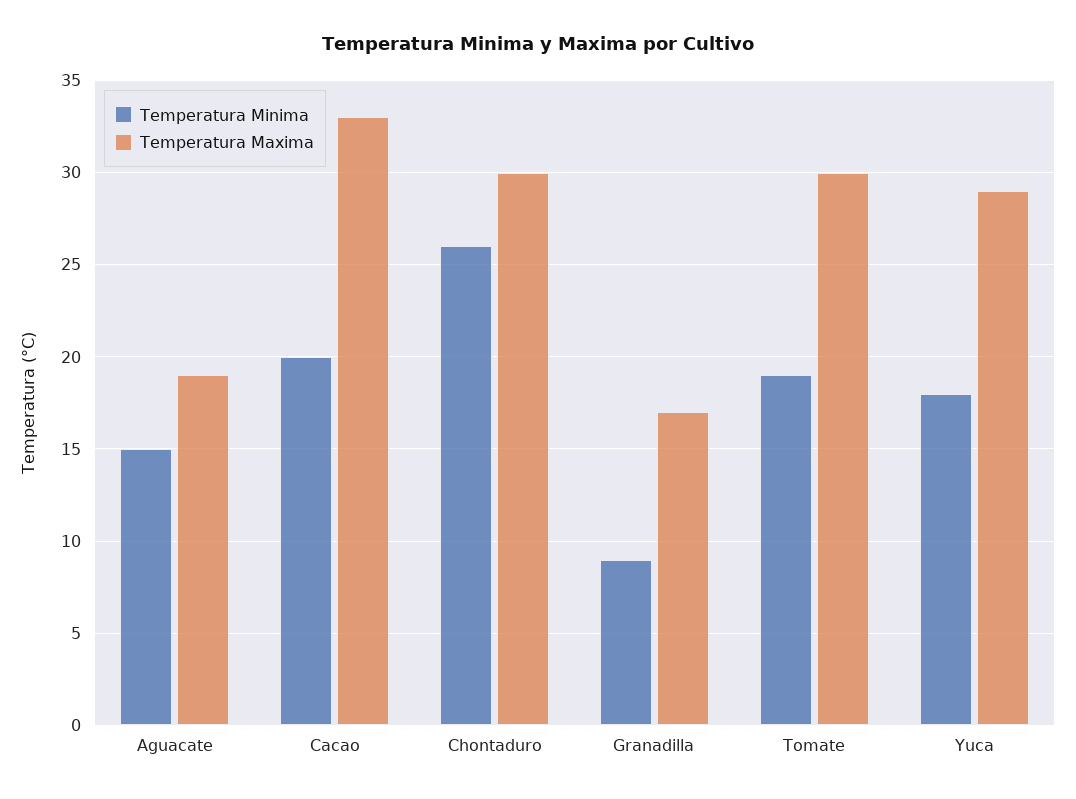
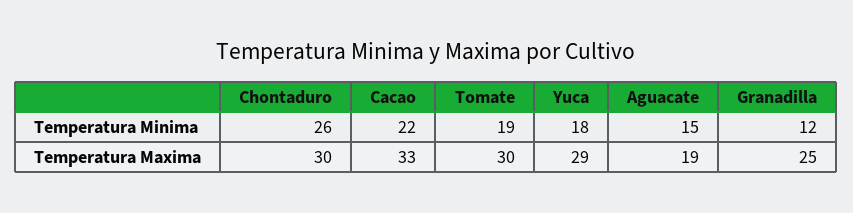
Temperatura Minima, Cacao: 20 -> 22
Temperatura Minima, Granadilla: 9 -> 12
Temperatura Maxima, Granadilla: 17 -> 25

